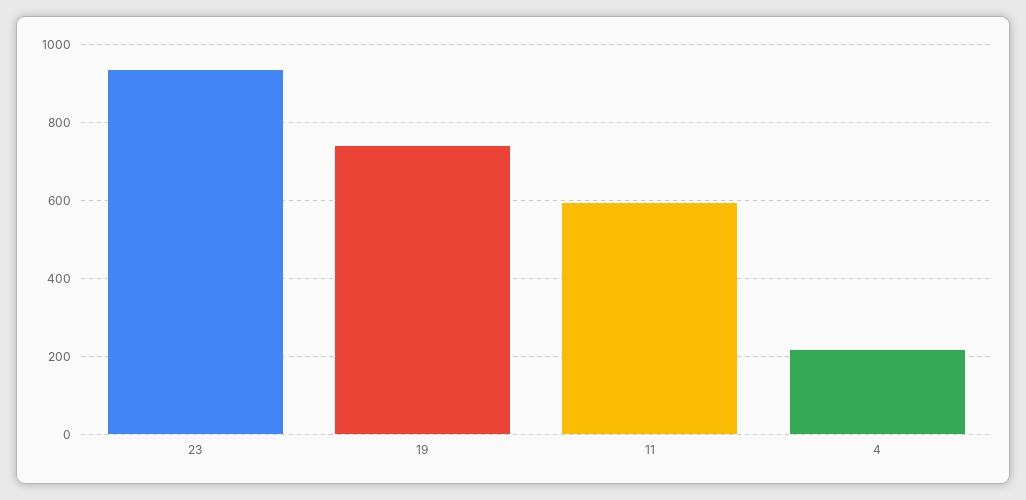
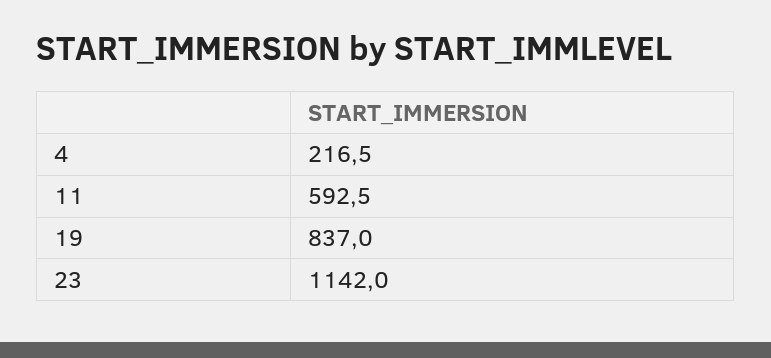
23: 940 -> 1142
19: 740 -> 837

